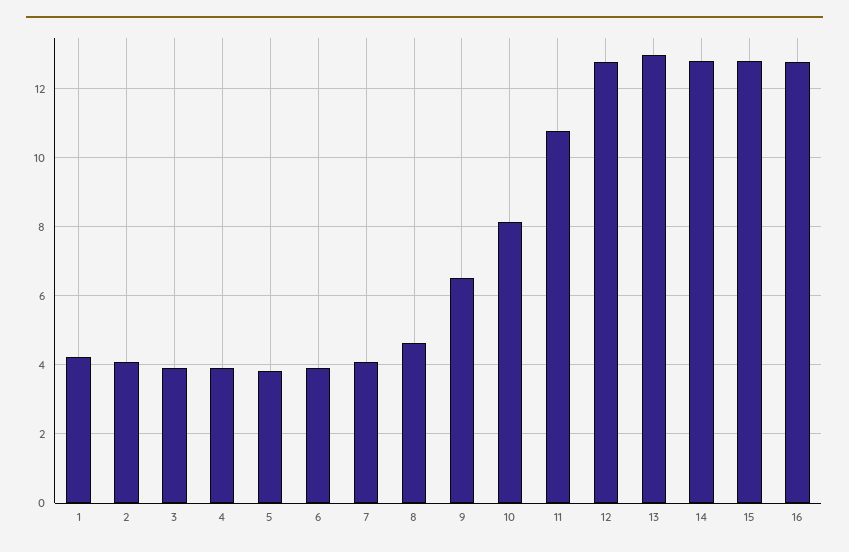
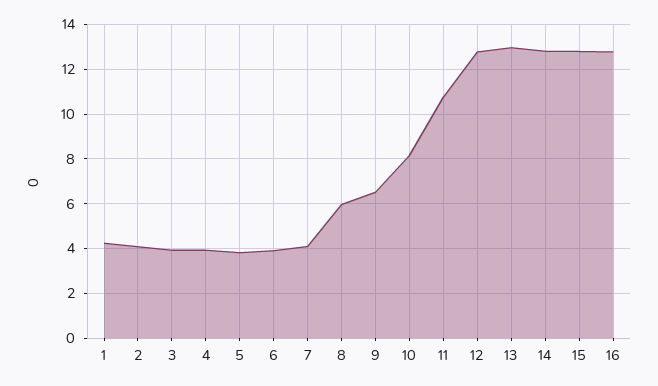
8: 4.6 -> 6

